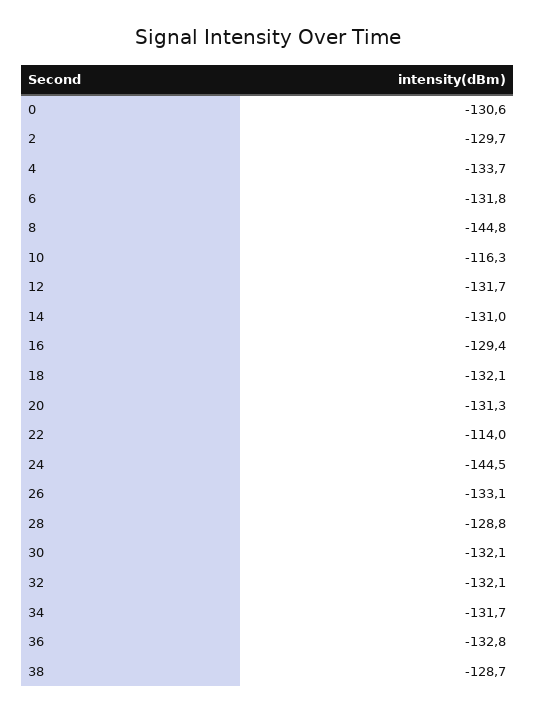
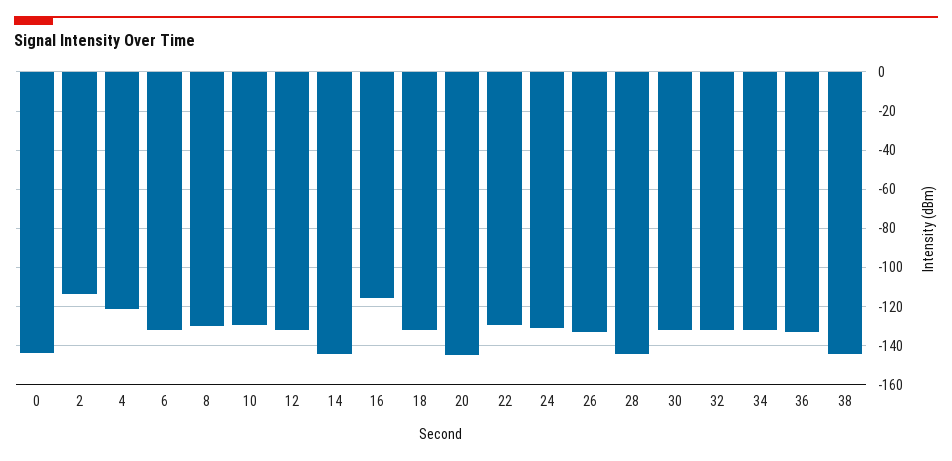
0: -130.6 -> -145
2: -129.7 -> -115
4: -133.7 -> -120
8: -144.8 -> -130
10: -116.3 -> -130
14: -131 -> -145
16: -129.4 -> -115
20: -131.3 -> -145
22: -114 -> -130
24: -144.5 -> -130
28: -128.8 -> -145
38: -128.7 -> -145

